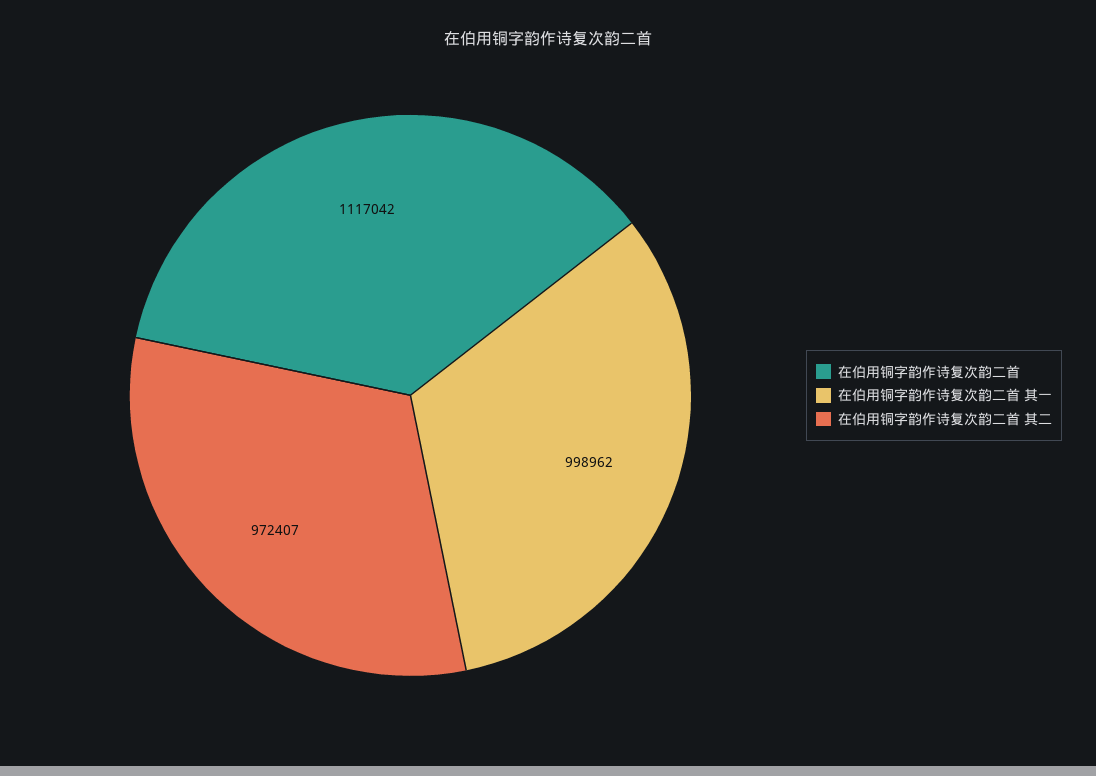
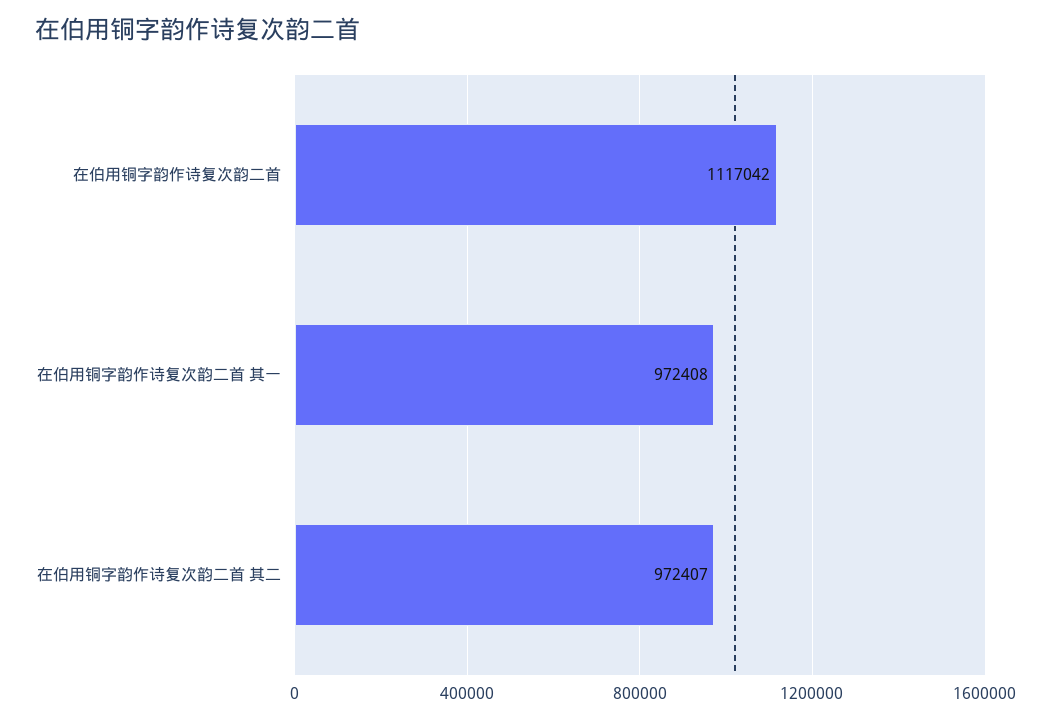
在伯用铜字韵作诗复次韵二首 其一: 998962 -> 972408

